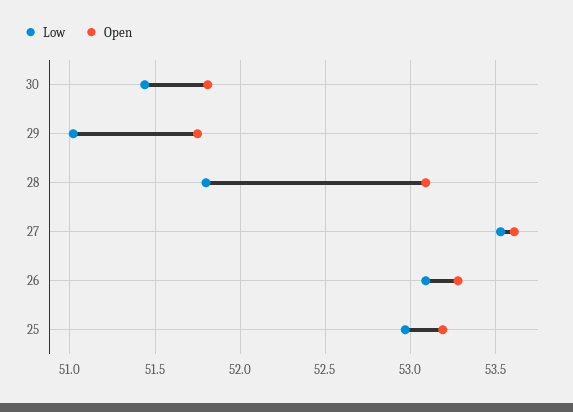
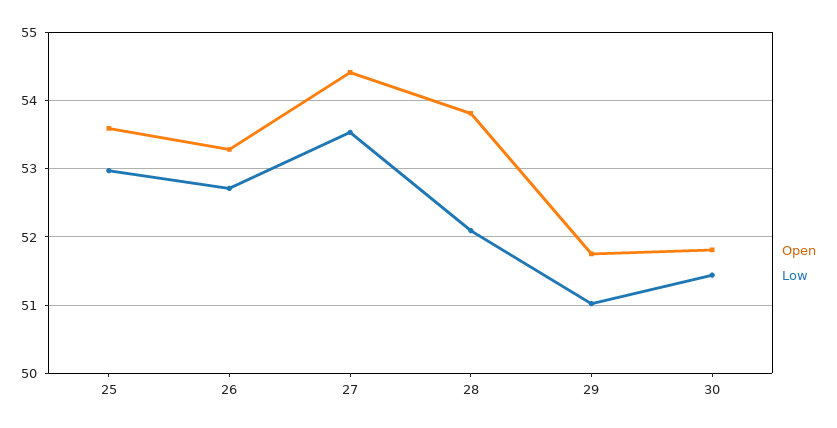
Low, 28: 51.8 -> 52.1
Open, 28: 53.1 -> 53.8
Open, 27: 53.6 -> 54.4
Low, 26: 53.1 -> 52.7
Open, 25: 53.2 -> 53.6

